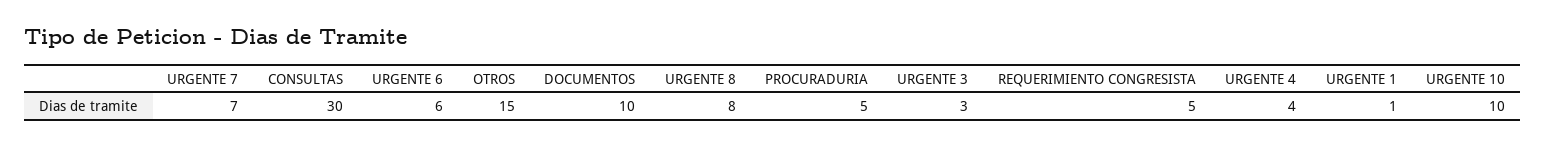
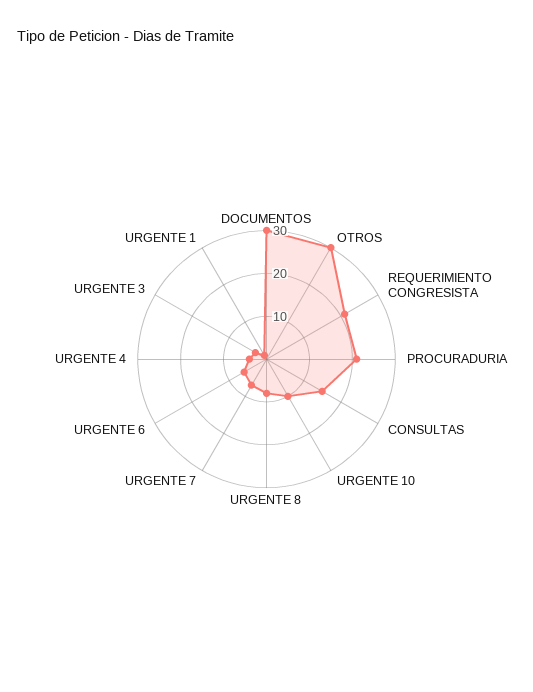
CONSULTAS: 30 -> 15
OTROS: 15 -> 30
DOCUMENTOS: 10 -> 30
PROCURADURIA: 5 -> 20
REQUERIMIENTO CONGRESISTA: 5 -> 20

